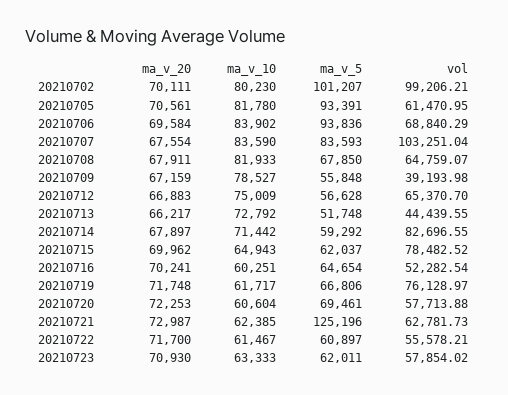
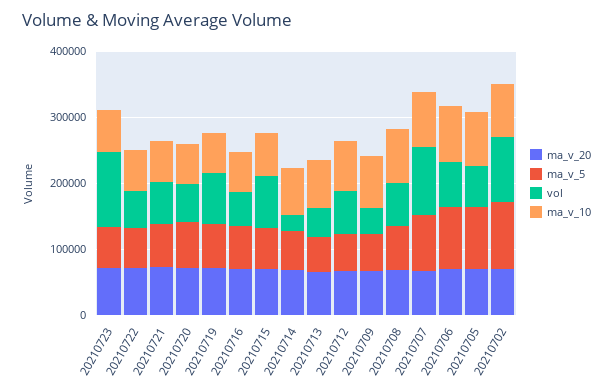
vol, 20210714: 82696.55 -> 20000
ma_v_5, 20210721: 125196 -> 60000
vol, 20210723: 57854.02 -> 120000

